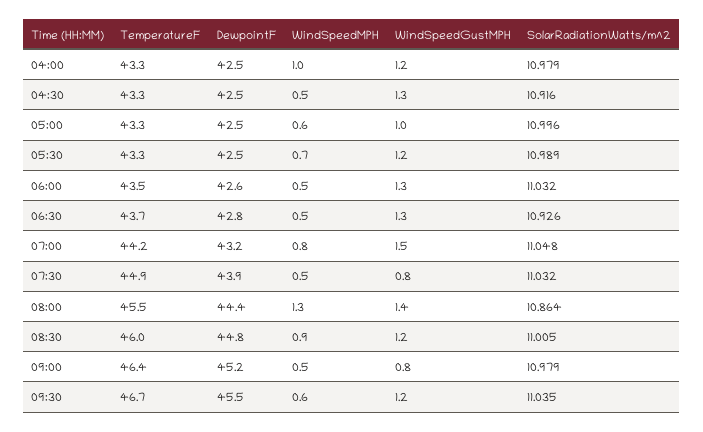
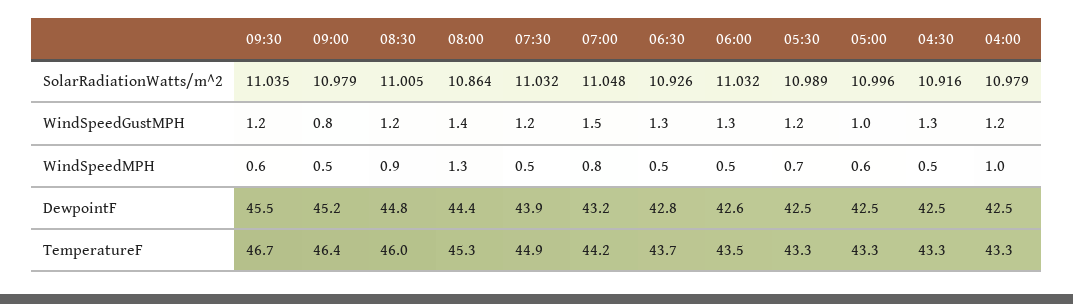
WindSpeedGustMPH, 07:30: 0.8 -> 1.2
TemperatureF, 08:00: 45.5 -> 45.3

